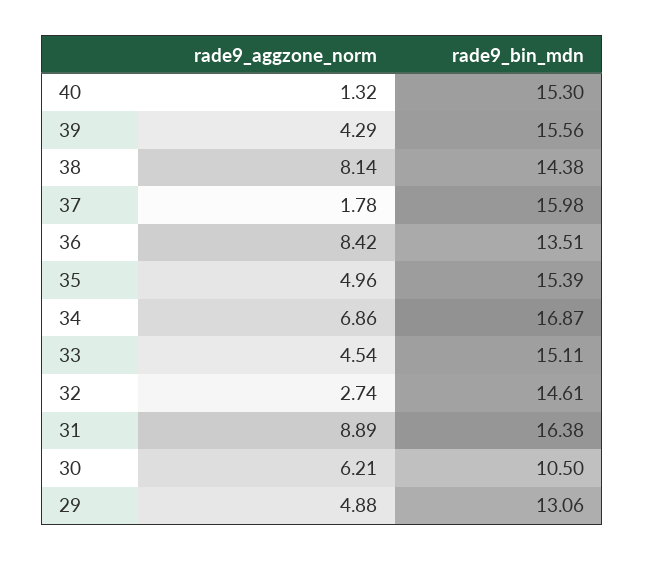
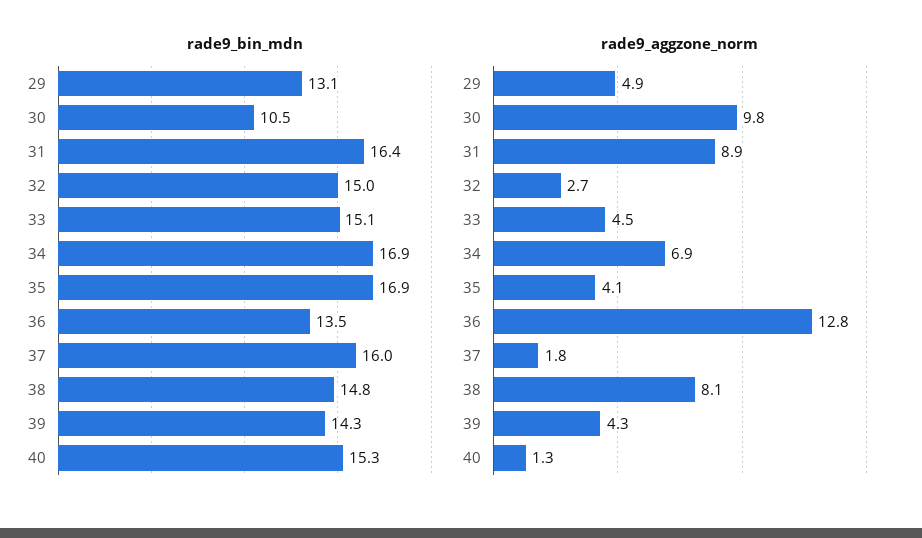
rade9_bin_mdn, 39: 15.56 -> 14.3
rade9_bin_mdn, 38: 14.38 -> 14.8
rade9_aggzone_norm, 36: 8.42 -> 12.8
rade9_aggzone_norm, 35: 4.96 -> 4.1
rade9_bin_mdn, 35: 15.39 -> 16.9
rade9_bin_mdn, 32: 14.61 -> 15
rade9_aggzone_norm, 30: 6.21 -> 9.8

